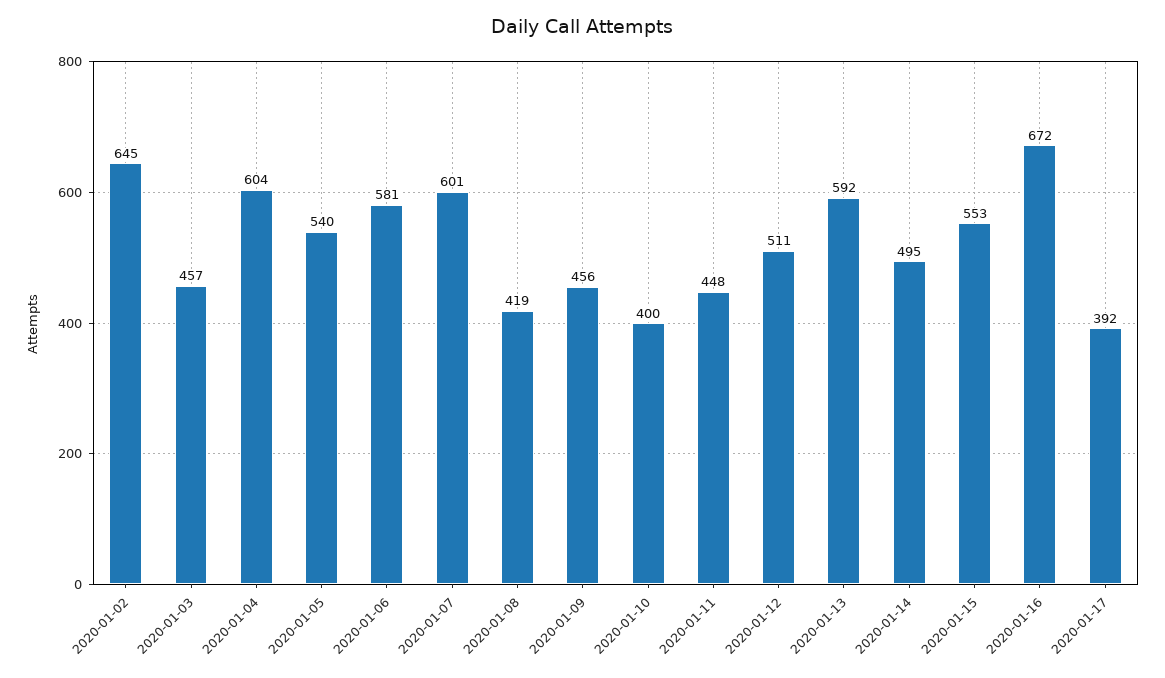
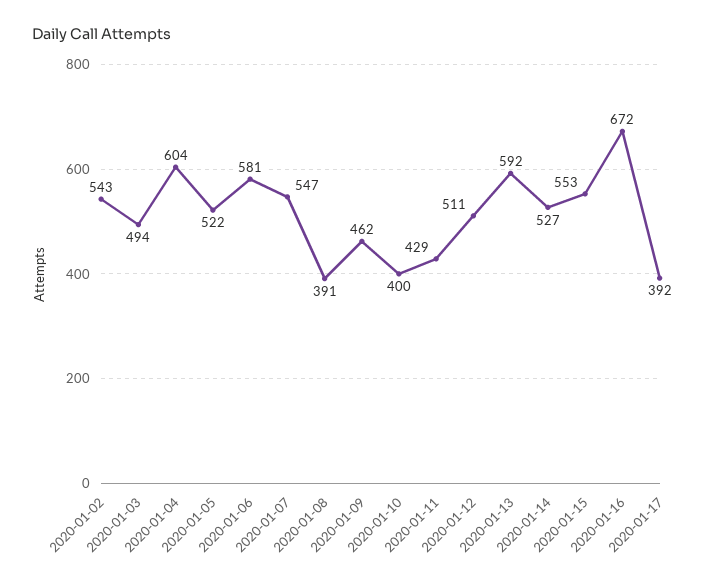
2020-01-02: 645 -> 543
2020-01-03: 457 -> 494
2020-01-05: 540 -> 522
2020-01-07: 601 -> 547
2020-01-08: 419 -> 391
2020-01-09: 456 -> 462
2020-01-11: 448 -> 429
2020-01-14: 495 -> 527

